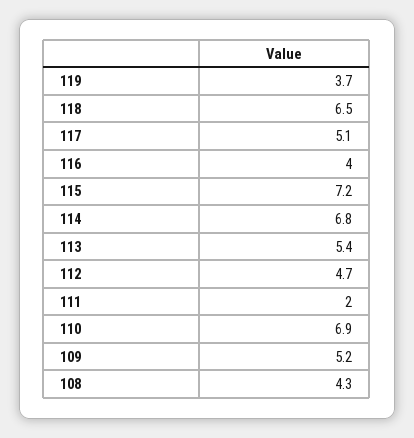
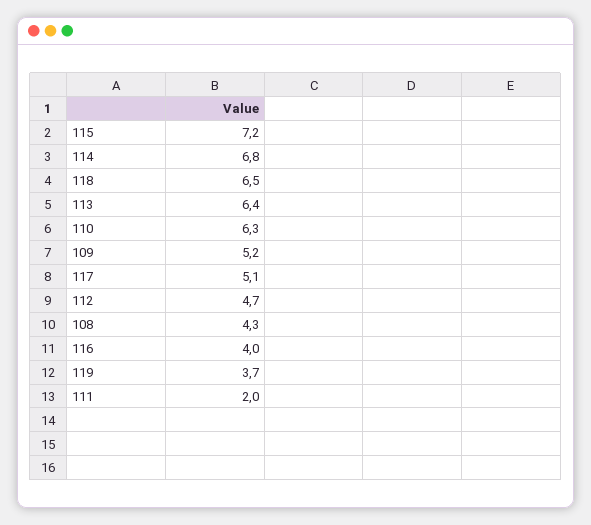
113: 5.4 -> 6.4
110: 6.9 -> 6.3

